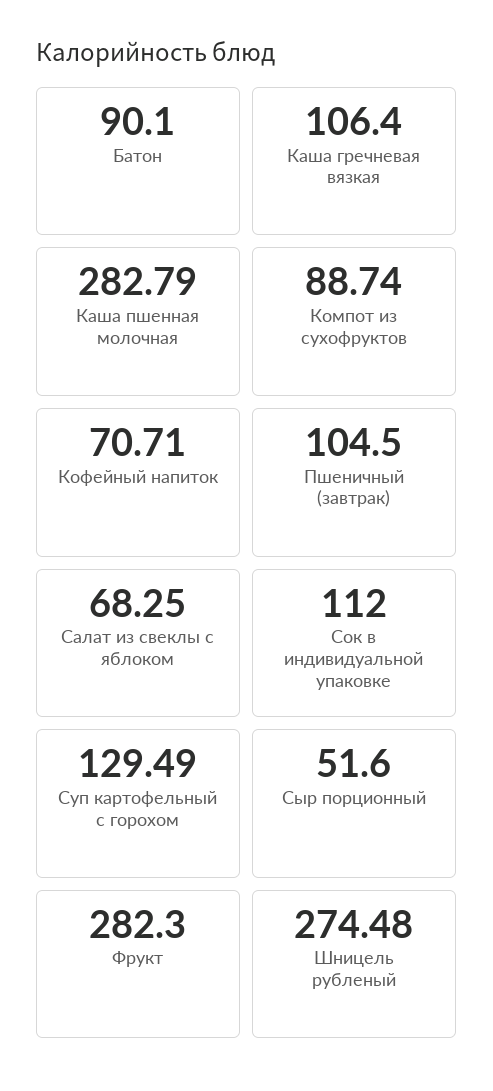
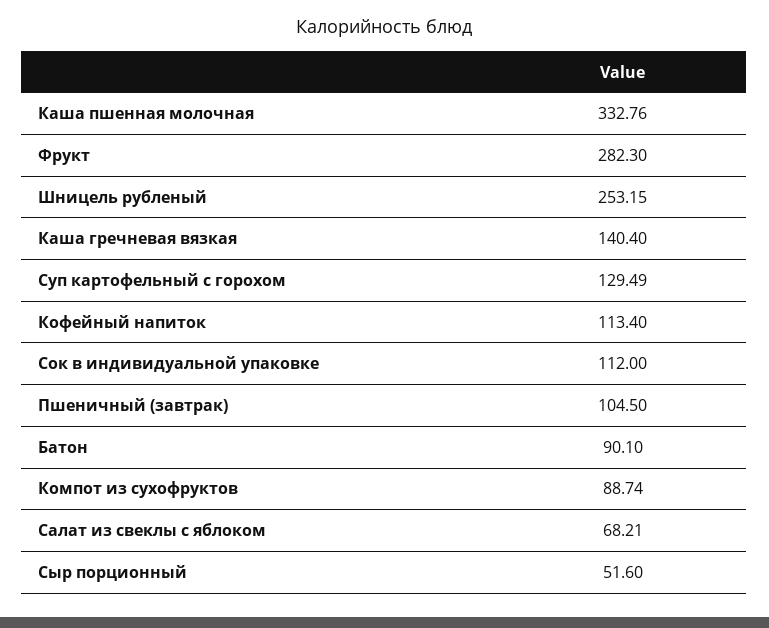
Каша гречневая вязкая: 106.4 -> 140.4
Каша пшенная молочная: 282.79 -> 332.76
Кофейный напиток: 70.71 -> 113.4
Салат из свеклы с яблоком: 68.25 -> 68.21
Шницель рубленый: 274.48 -> 253.15

